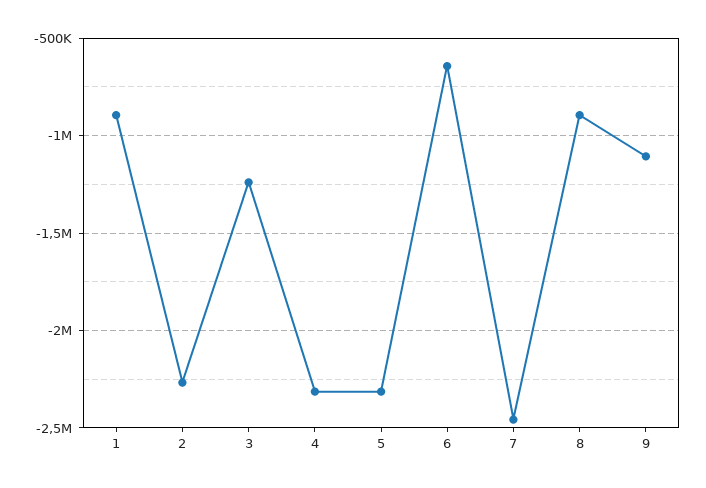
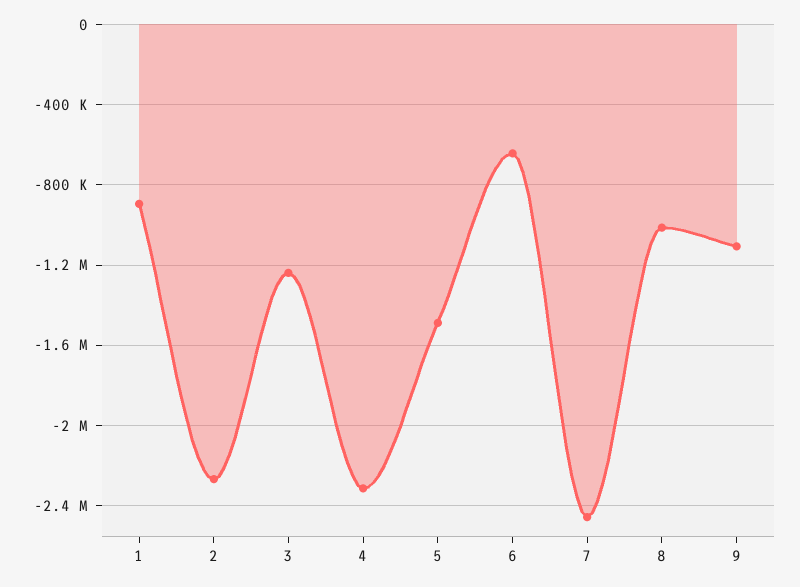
5: -2300000 -> -1500000
8: -900000 -> -1000000

